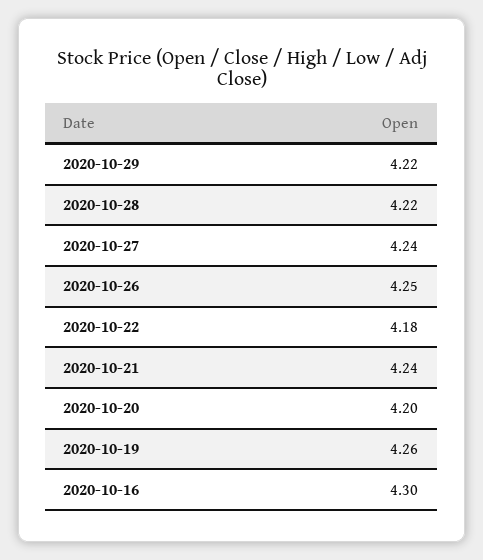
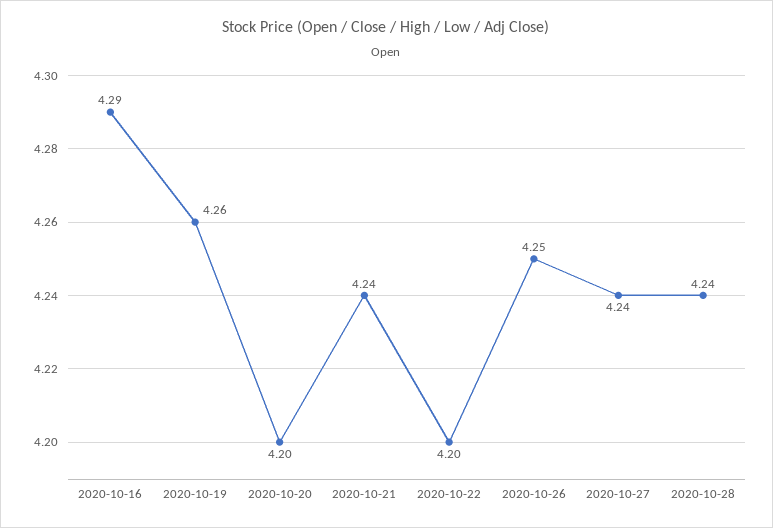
2020-10-29: 4.22 -> none
2020-10-28: 4.22 -> 4.24
2020-10-22: 4.18 -> 4.2
2020-10-16: 4.3 -> 4.29

